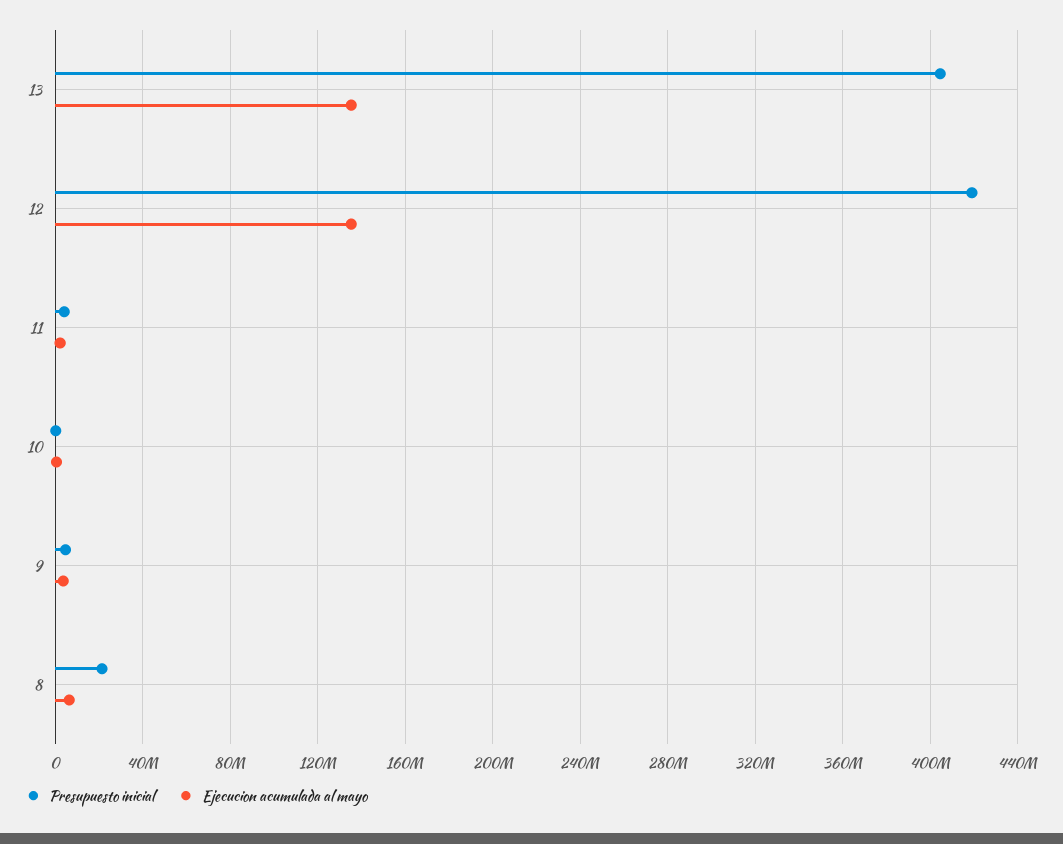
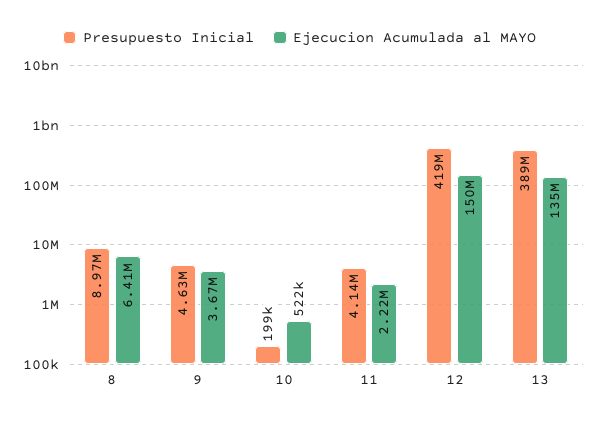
Presupuesto inicial, 13: 405000000 -> 389000000
Ejecucion acumulada al mayo, 12: 135000000 -> 150000000
Presupuesto inicial, 8: 20000000 -> 8970000

